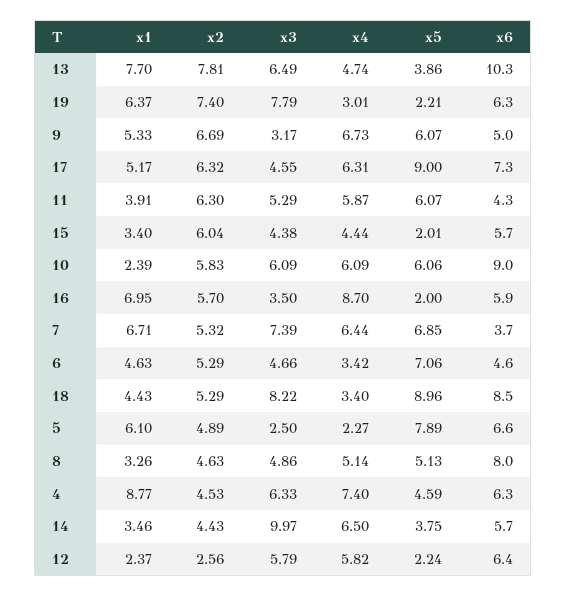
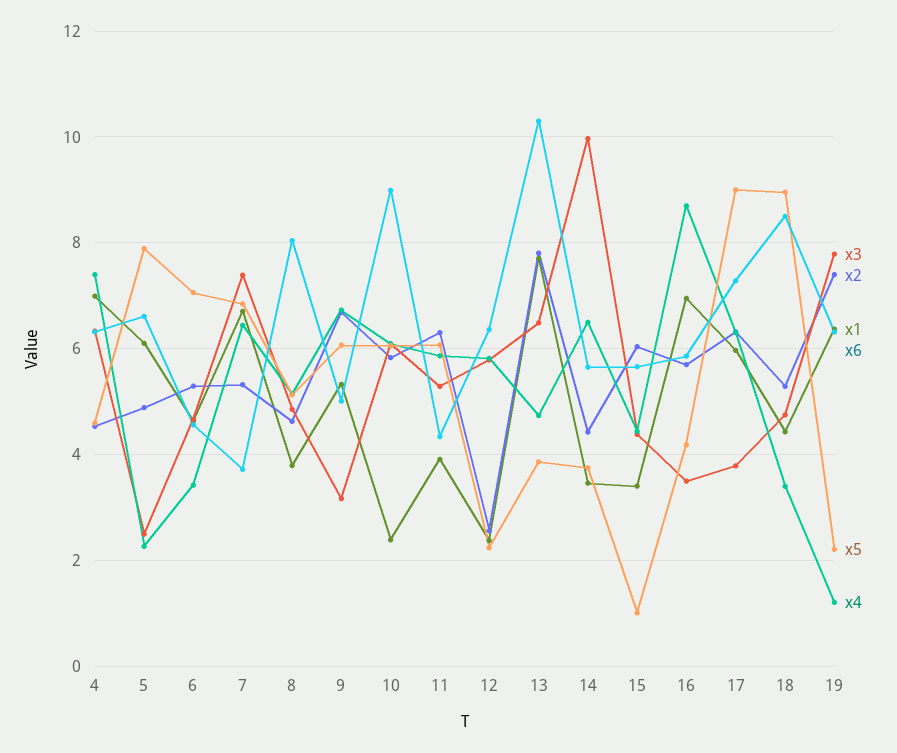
x4, 19: 3.01 -> 1.2
x1, 17: 5.17 -> 6
x3, 17: 4.55 -> 3.8
x5, 15: 2.01 -> 1
x5, 16: 2 -> 4.2
x3, 18: 8.22 -> 4.8
x1, 8: 3.26 -> 3.8
x1, 4: 8.77 -> 7

